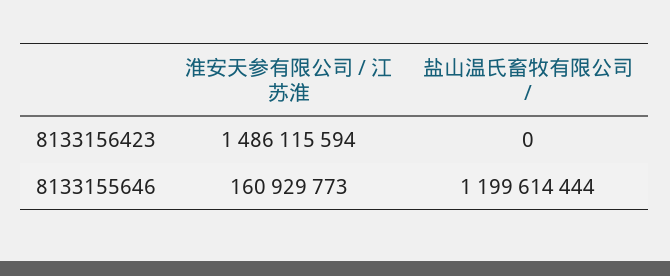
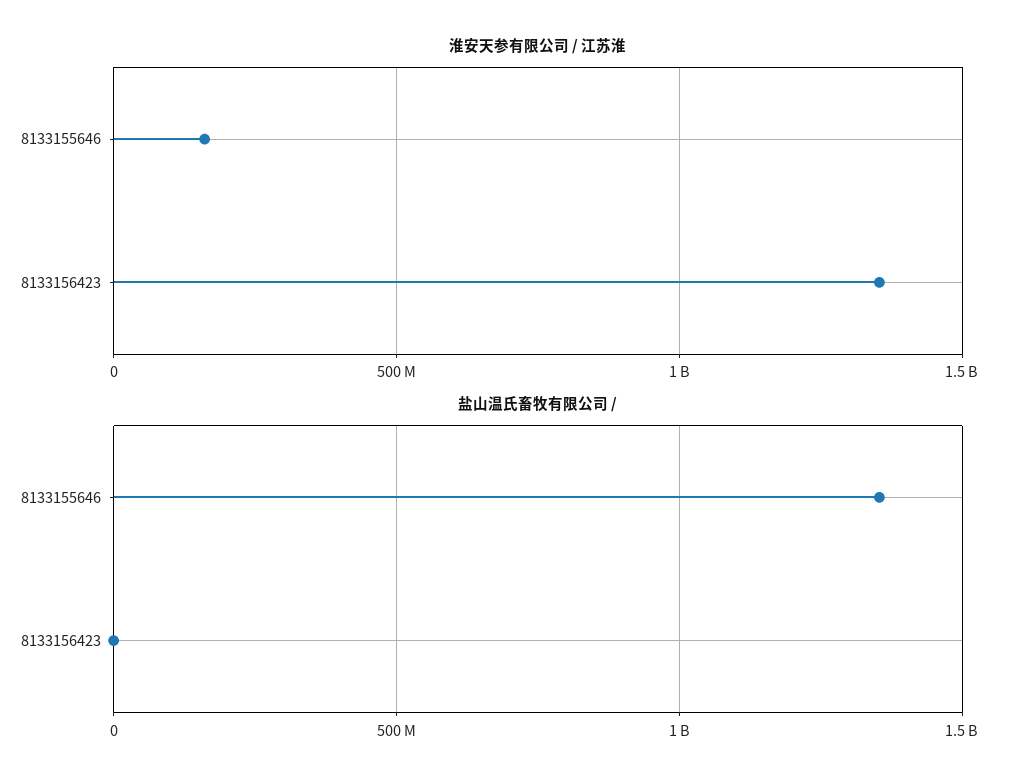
淮安天参有限公司 / 江苏淮, 8133156423: 1486115594 -> 1350000000
盐山温氏畜牧有限公司 /, 8133155646: 1199614444 -> 1350000000

